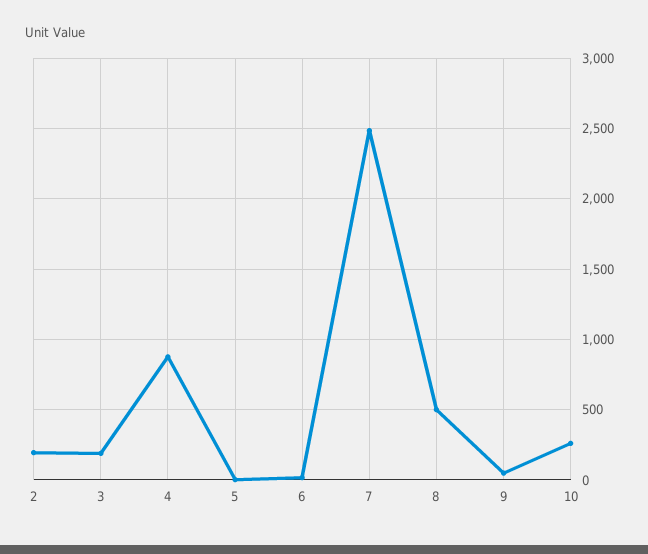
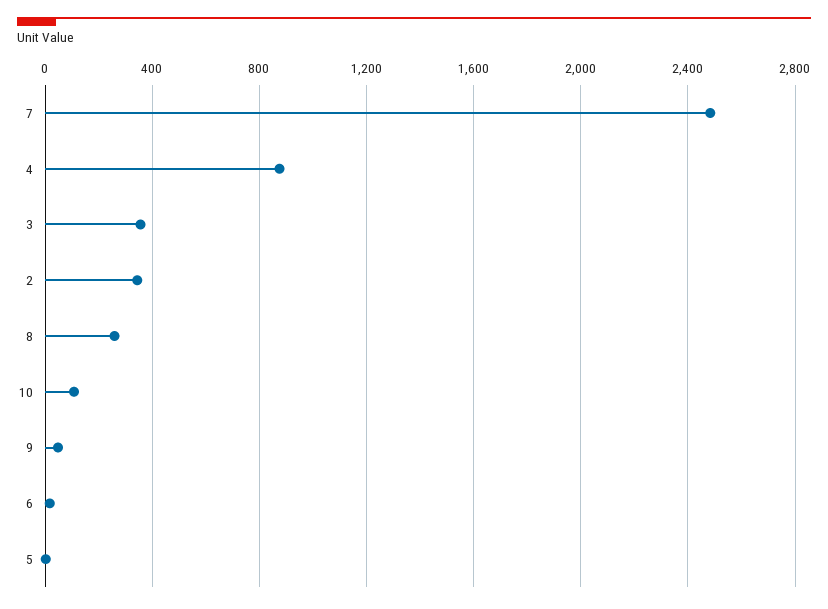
2: 200 -> 350
3: 200 -> 350
8: 500 -> 250
10: 250 -> 100

